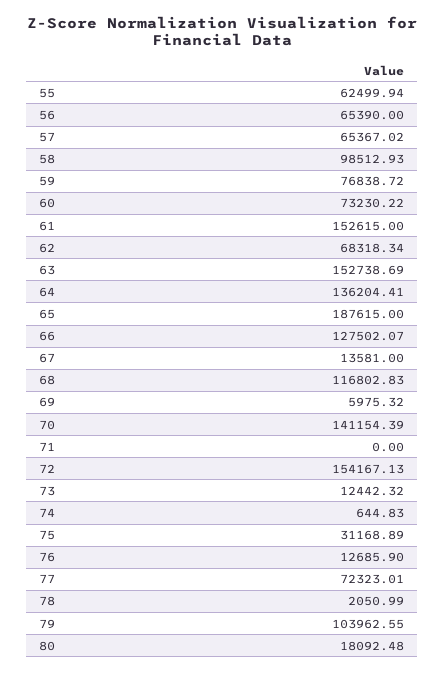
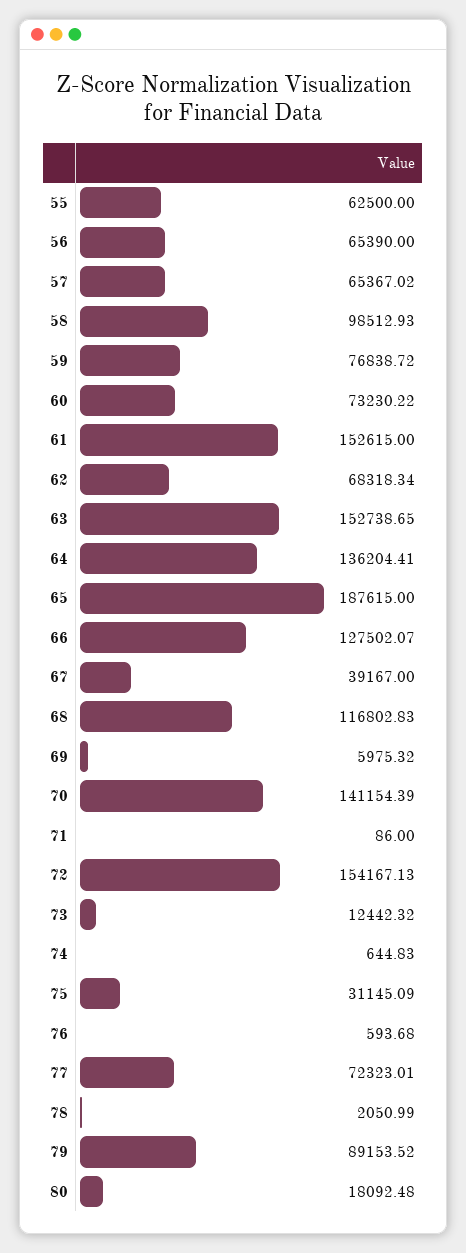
55: 62499.94 -> 62500
63: 152738.69 -> 152738.65
67: 13581 -> 39167
71: 0 -> 86
75: 31168.89 -> 31145.09
76: 12685.9 -> 593.68
79: 103962.55 -> 89153.52

